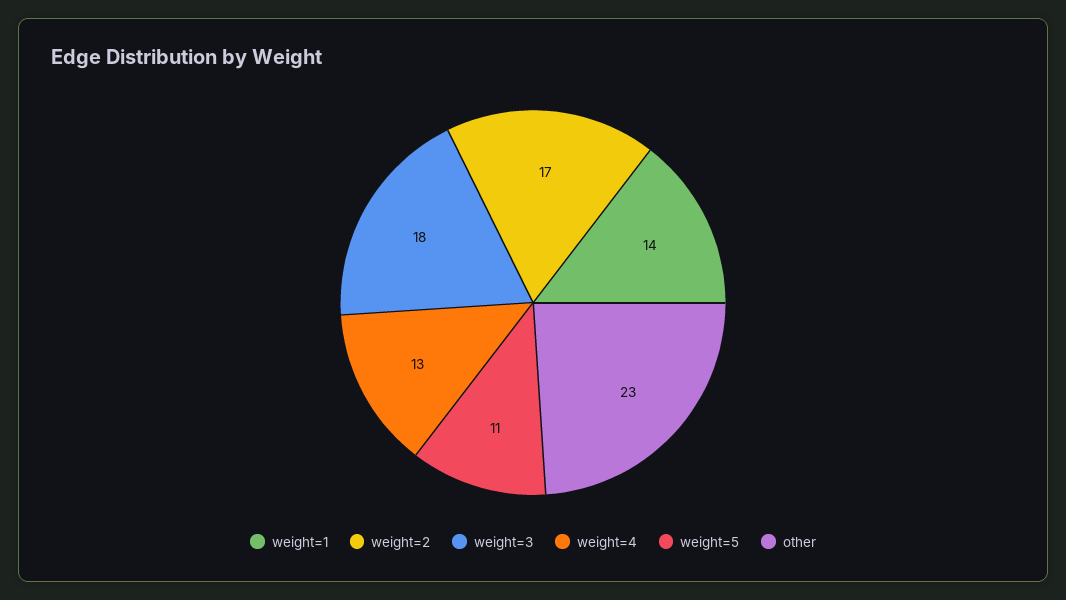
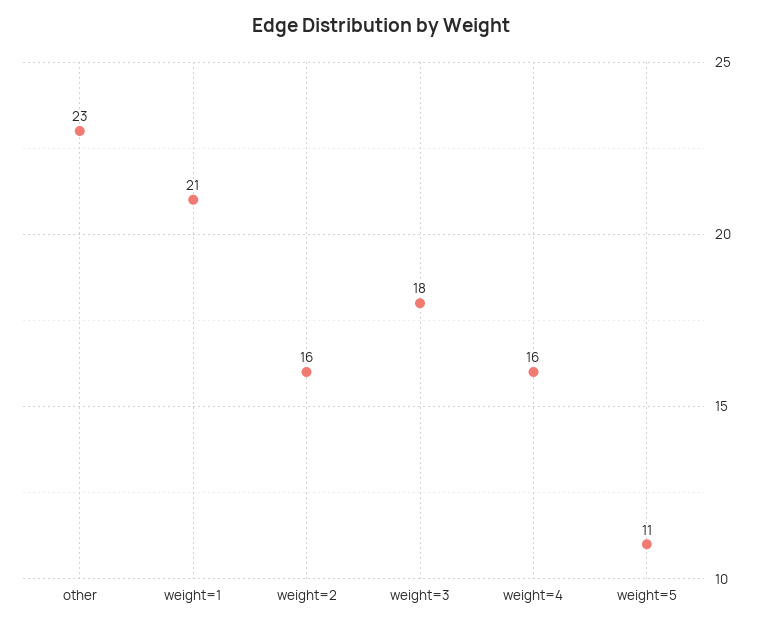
weight=1: 14 -> 21
weight=2: 17 -> 16
weight=4: 13 -> 16

